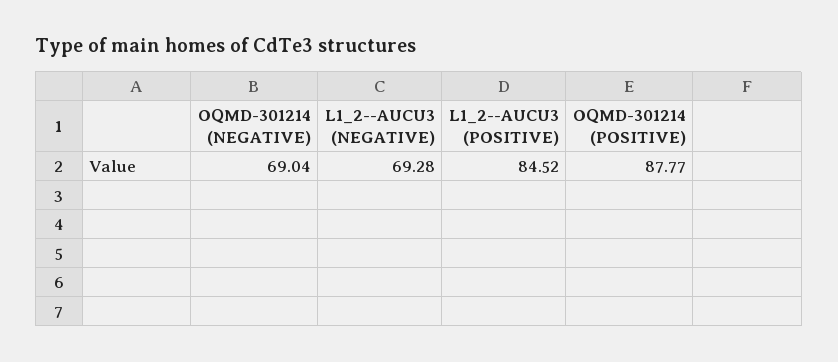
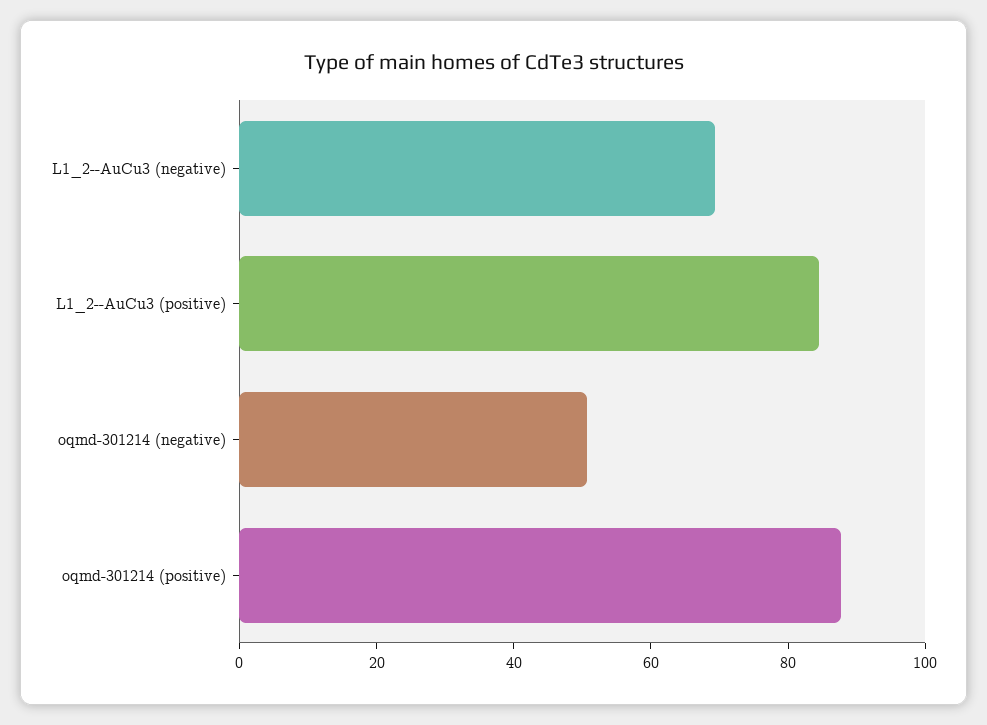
OQMD-301214 (NEGATIVE): 69.04 -> 50

